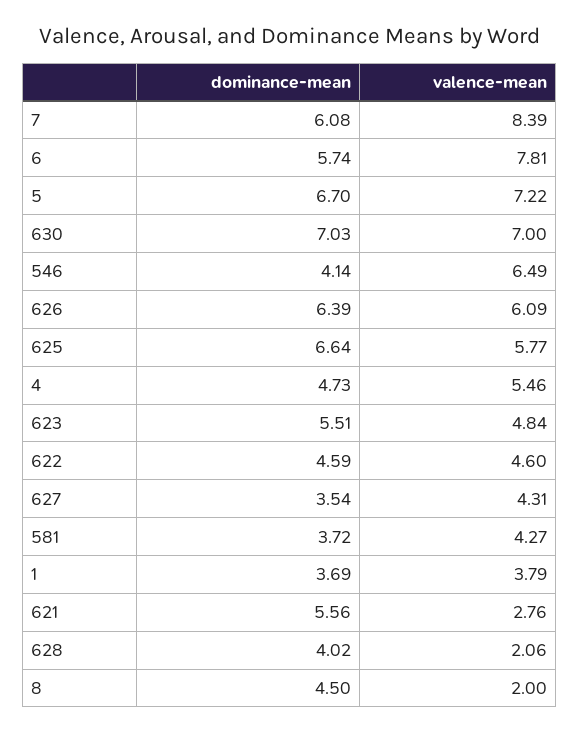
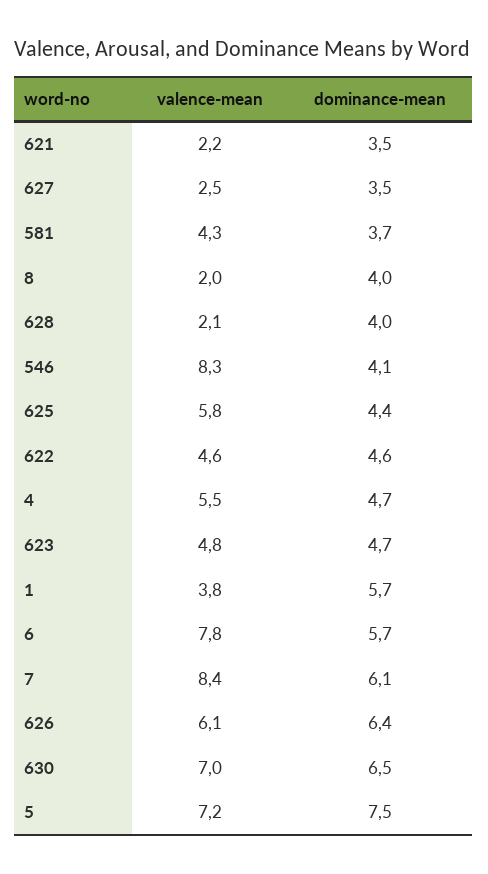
dominance-mean, 5: 6.7 -> 7.5
dominance-mean, 630: 7.03 -> 6.5
valence-mean, 546: 6.49 -> 8.3
dominance-mean, 625: 6.64 -> 4.4
dominance-mean, 623: 5.51 -> 4.7
valence-mean, 627: 4.31 -> 2.5
dominance-mean, 1: 3.69 -> 5.7
dominance-mean, 621: 5.56 -> 3.5
valence-mean, 621: 2.76 -> 2.2
dominance-mean, 8: 4.5 -> 4

